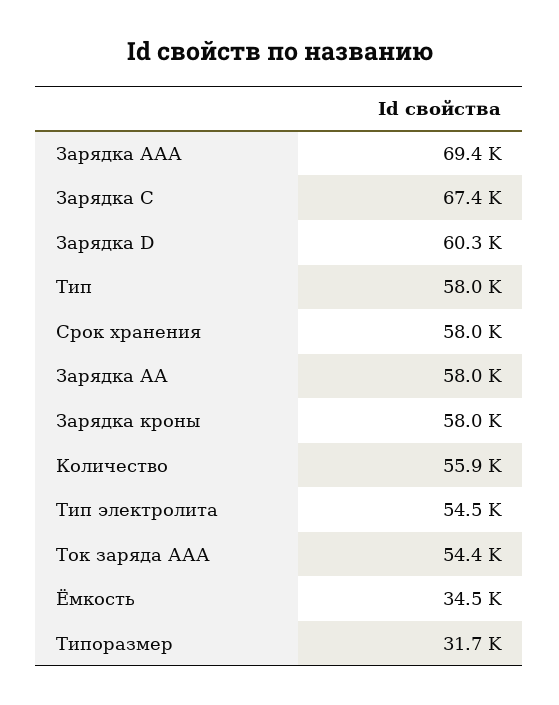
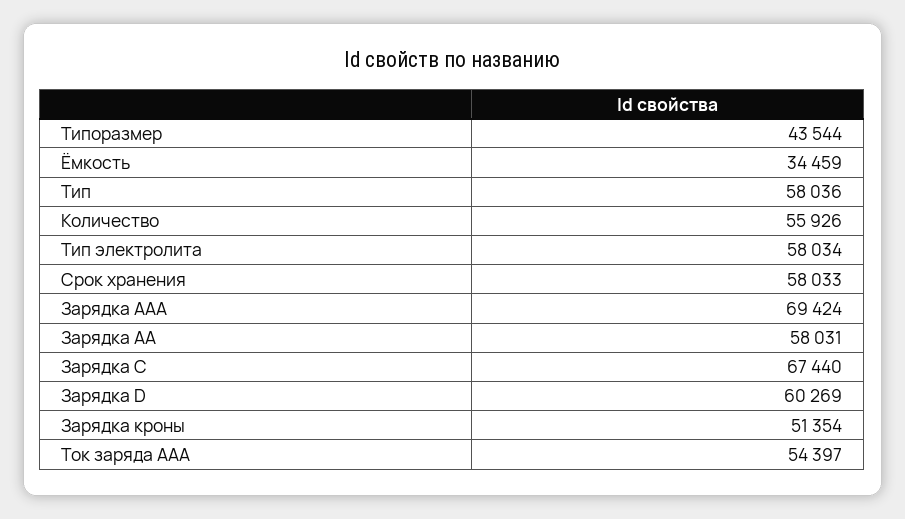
Зарядка кроны: 58000 -> 51354
Тип электролита: 54500 -> 58034
Типоразмер: 31700 -> 43544

